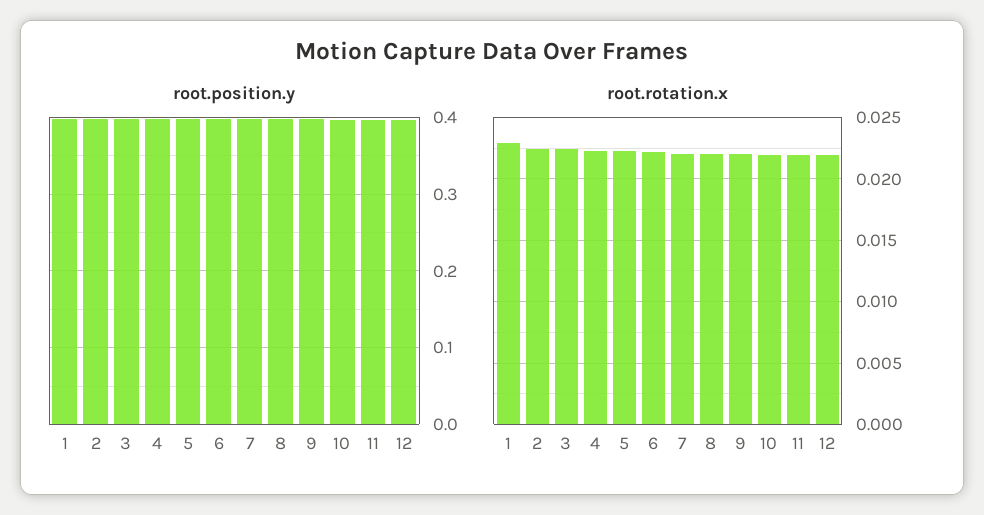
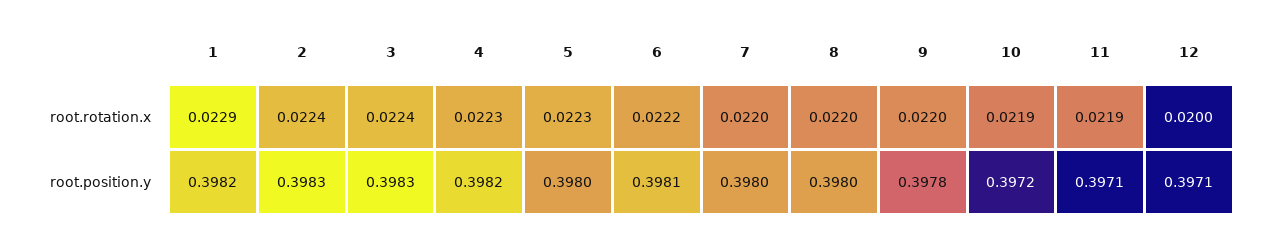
root.rotation.x, 12: 0.022 -> 0.02

